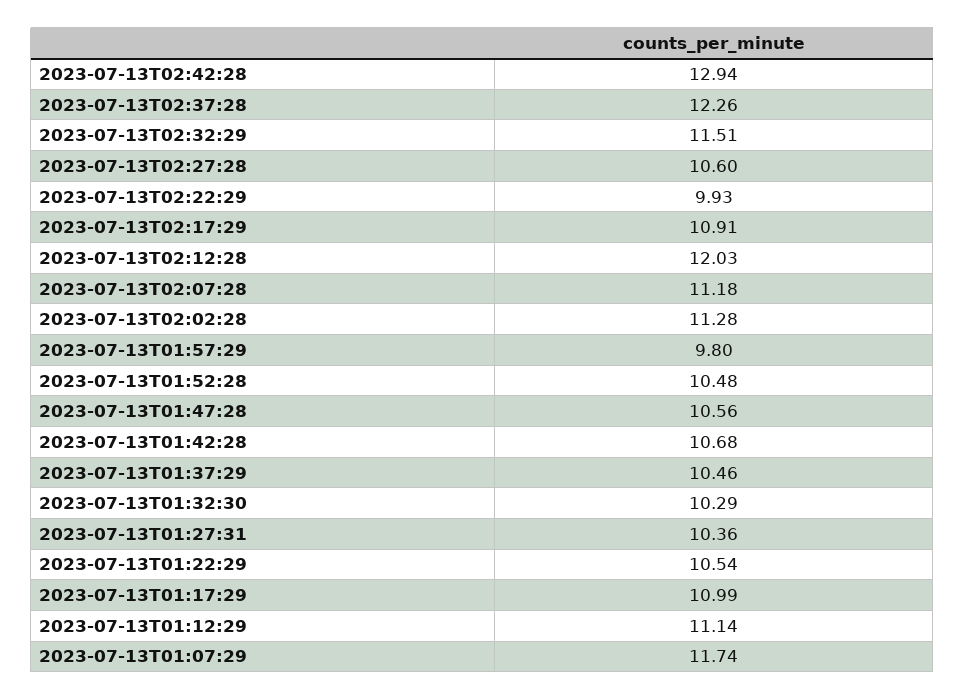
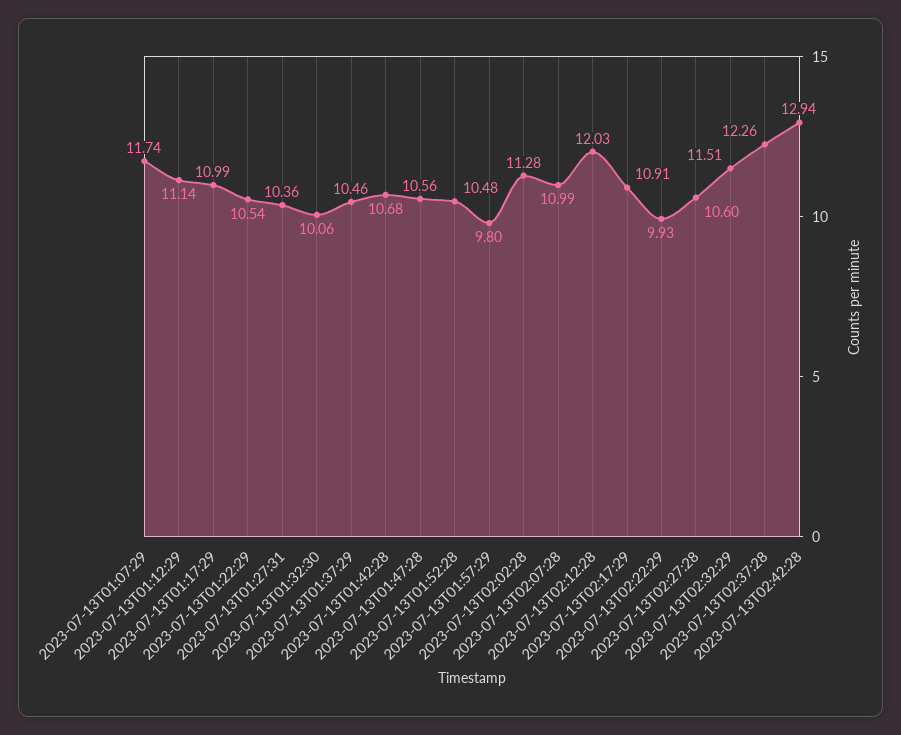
2023-07-13T02:07:28: 11.18 -> 10.99
2023-07-13T01:32:30: 10.29 -> 10.06

